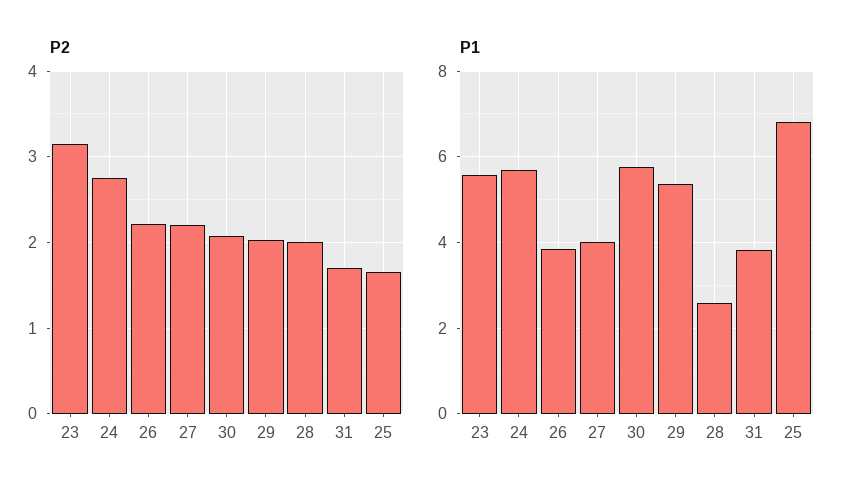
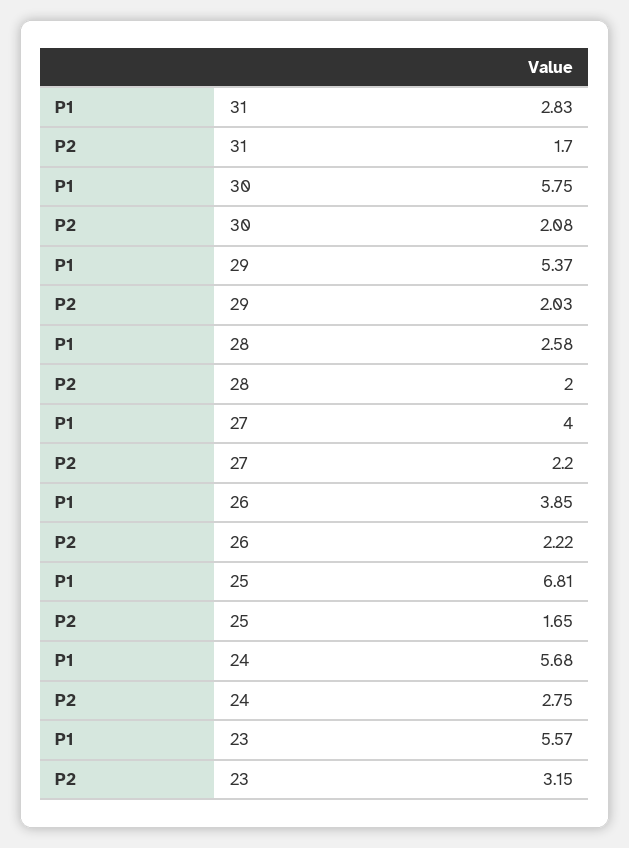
P1, 31: 3.8 -> 2.83

